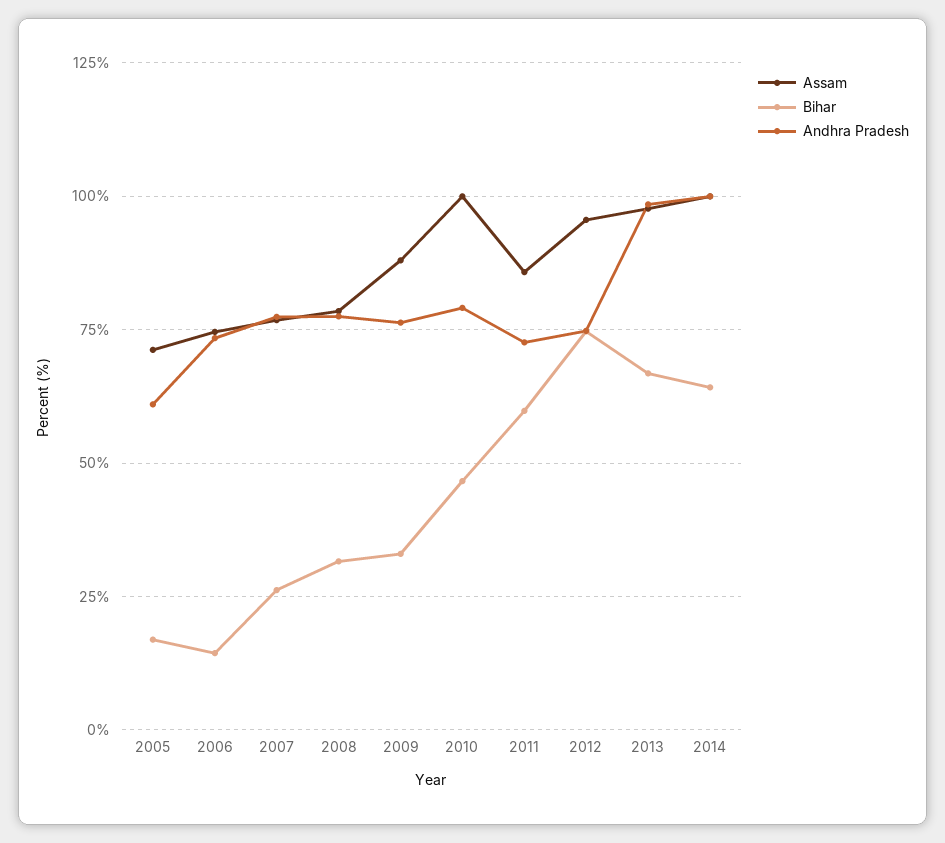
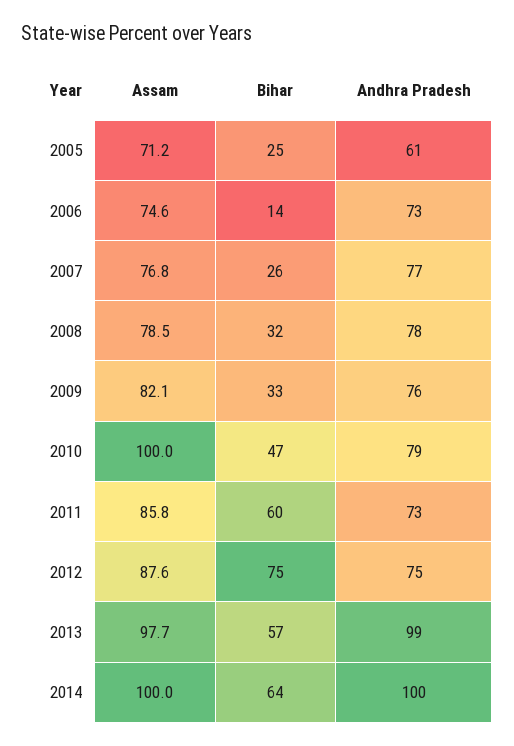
Bihar, 2005: 17.5 -> 25
Assam, 2009: 87.5 -> 82.1
Assam, 2012: 95 -> 87.6
Bihar, 2013: 67.5 -> 57

